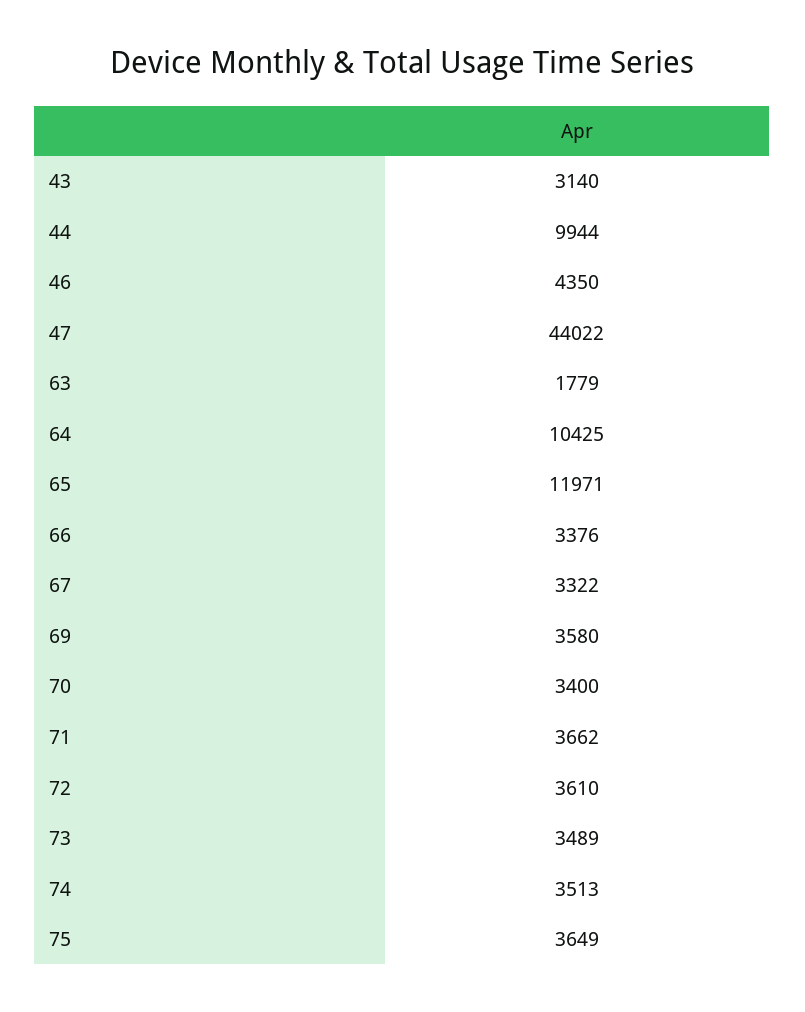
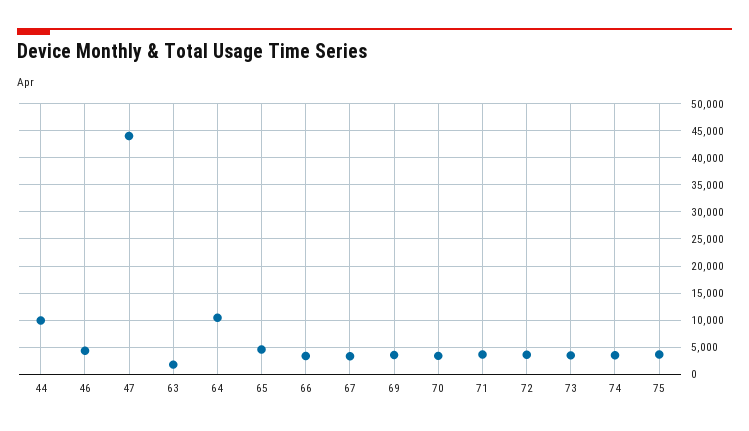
43: 3140 -> none
65: 11971 -> 5000

